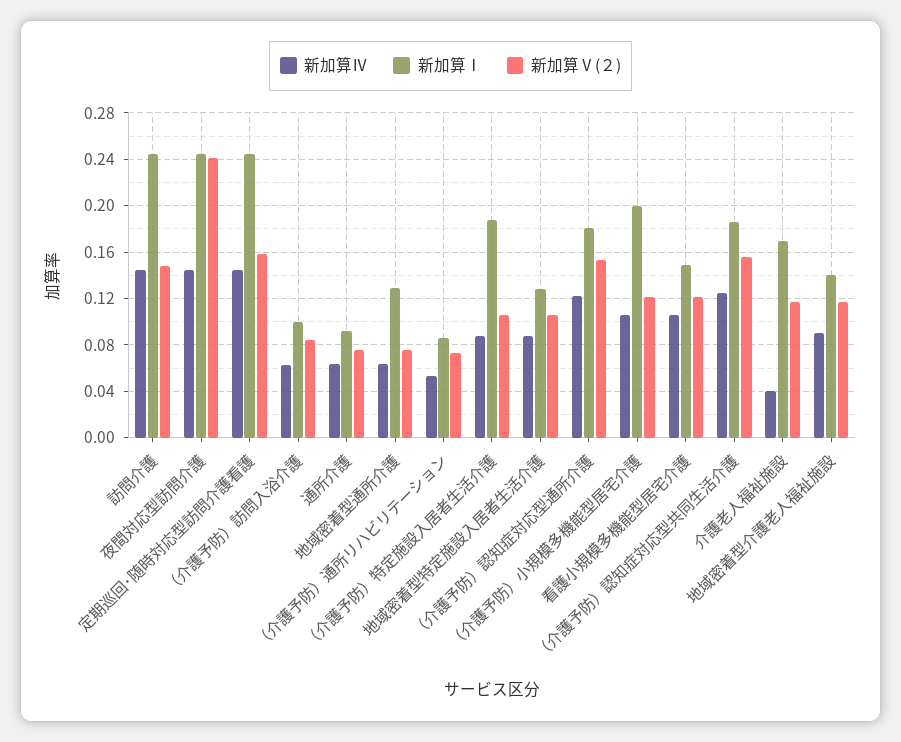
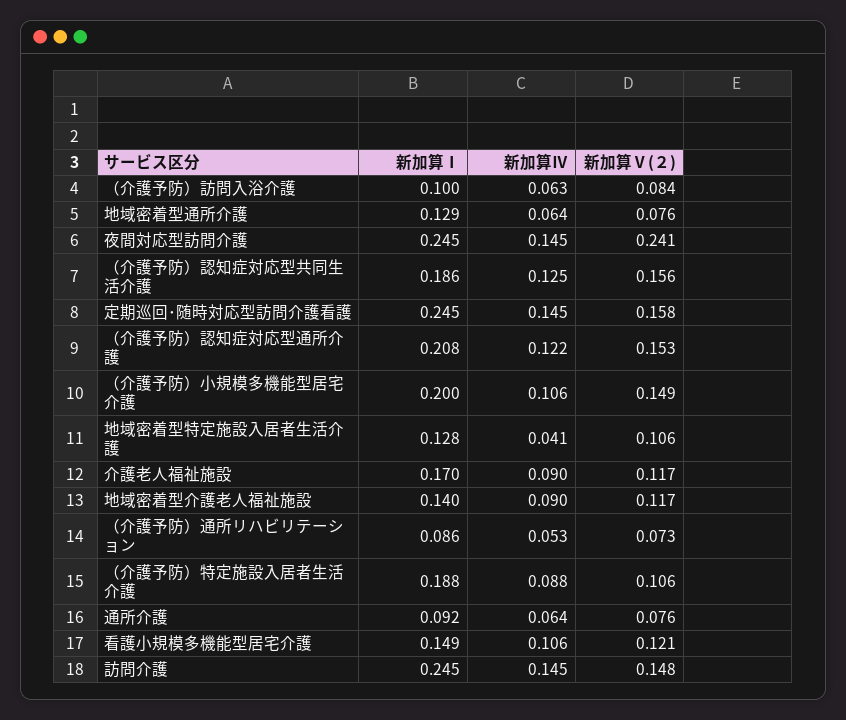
新加算Ⅳ, 地域密着型特定施設入居者生活介護: 0.09 -> 0.041
新加算Ⅰ, （介護予防）認知症対応型通所介護: 0.18 -> 0.208
新加算Ⅴ(２), （介護予防）小規模多機能型居宅介護: 0.12 -> 0.149
新加算Ⅳ, 介護老人福祉施設: 0.04 -> 0.09

